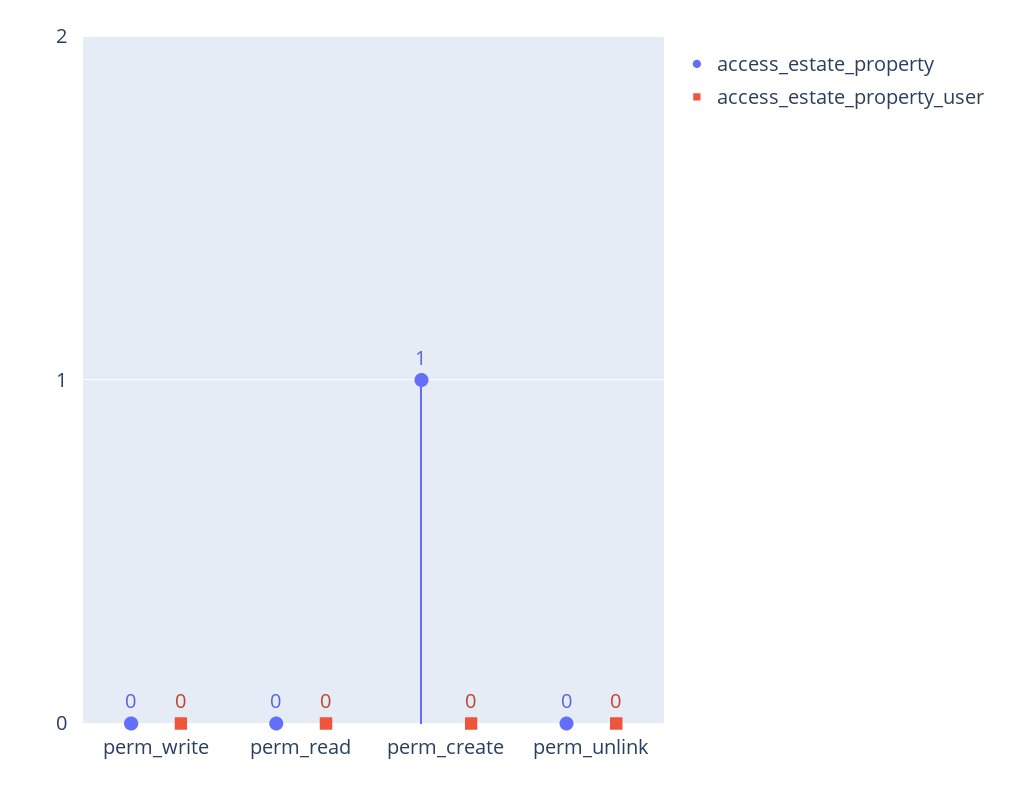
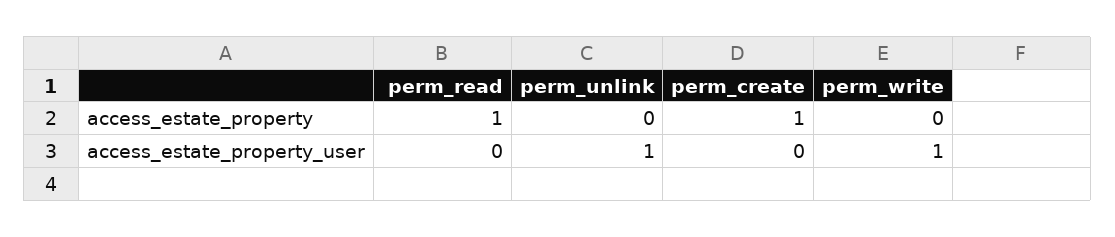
access_estate_property_user, perm_write: 0 -> 1
access_estate_property, perm_read: 0 -> 1
access_estate_property_user, perm_unlink: 0 -> 1

